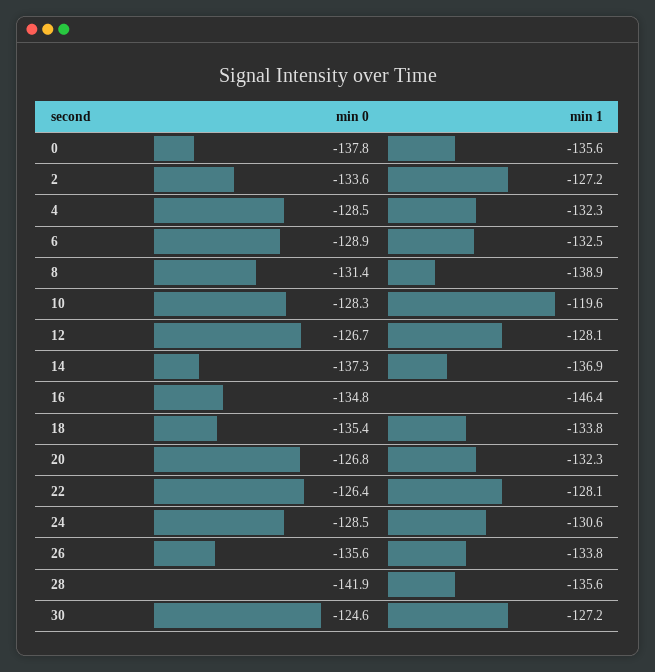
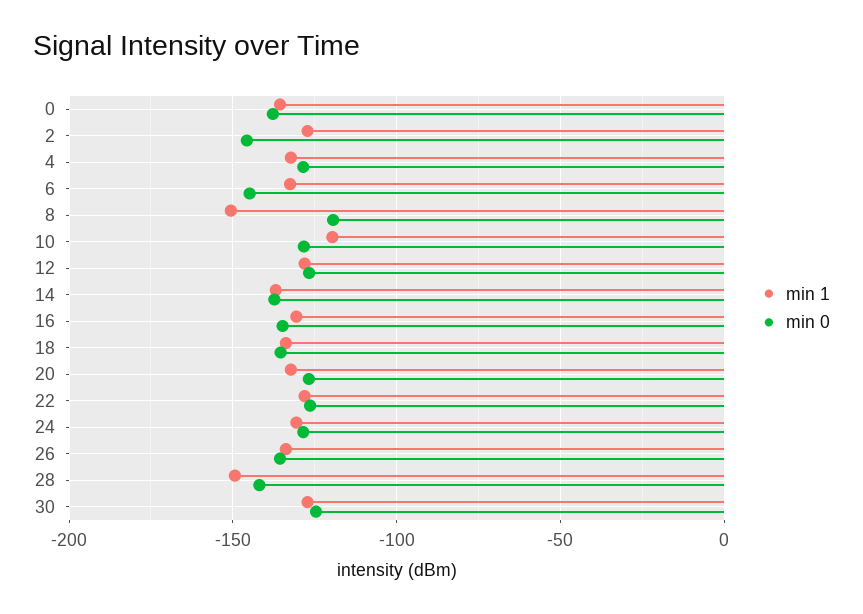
min 0, 2: -133.6 -> -145
min 0, 6: -128.9 -> -145
min 0, 8: -131.4 -> -120
min 1, 8: -138.9 -> -150
min 1, 16: -146.4 -> -130
min 1, 28: -135.6 -> -150

